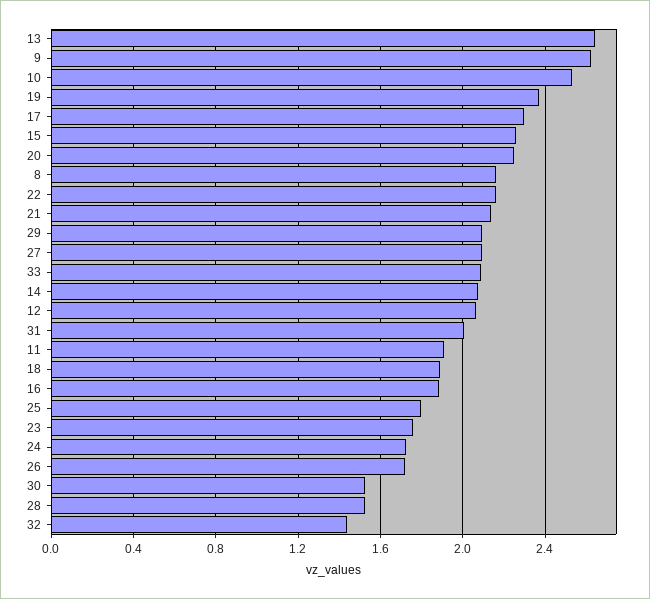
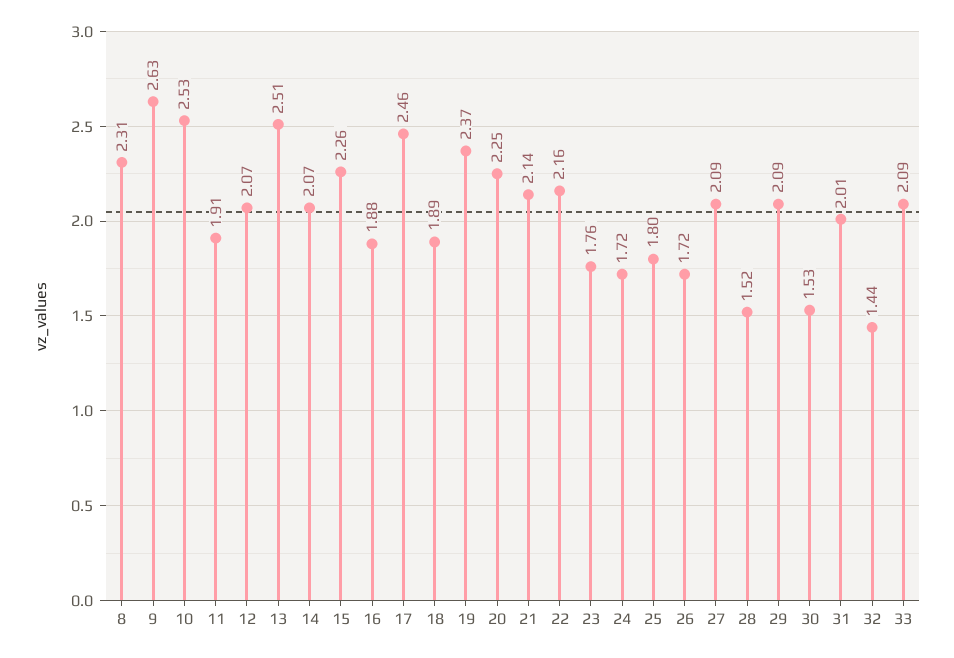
13: 2.65 -> 2.51
17: 2.3 -> 2.46
8: 2.15 -> 2.31

